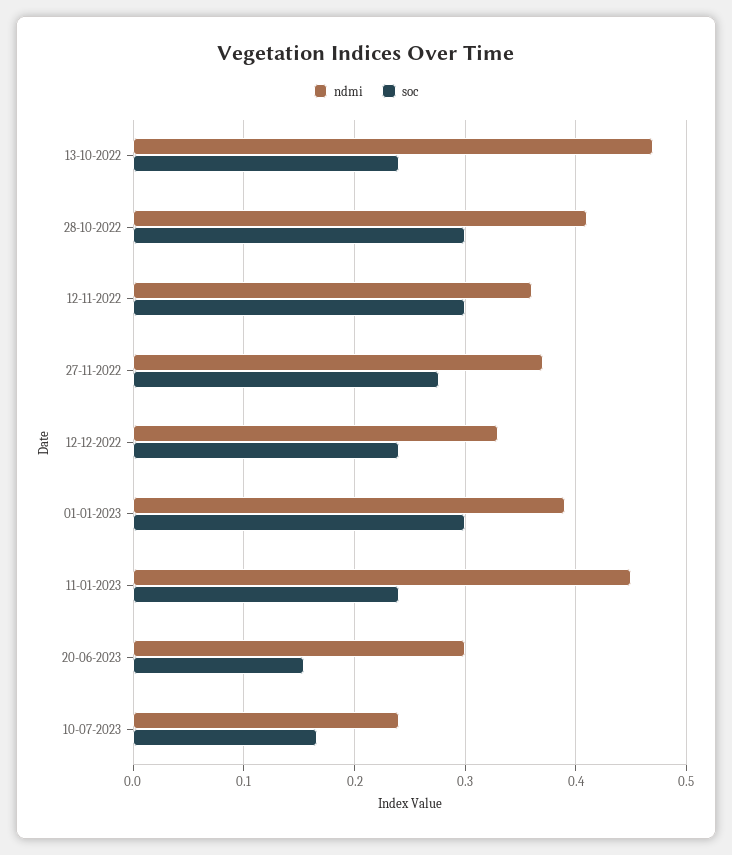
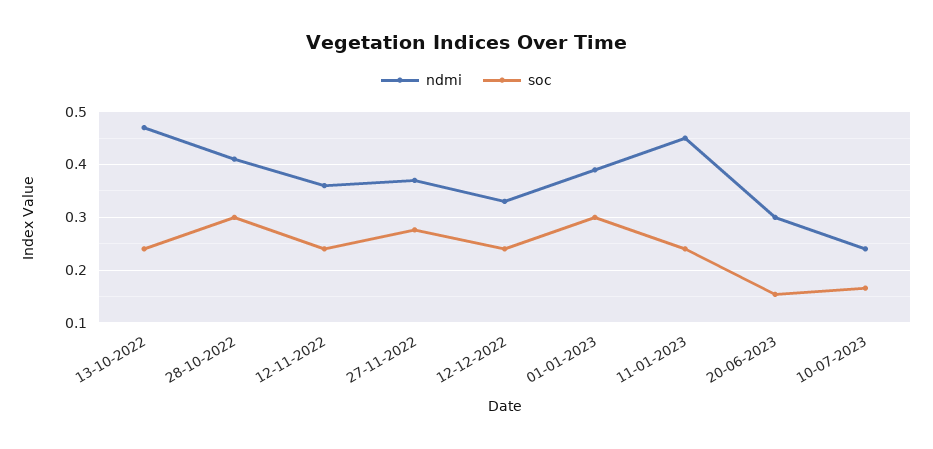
soc, 12-11-2022: 0.3 -> 0.24

